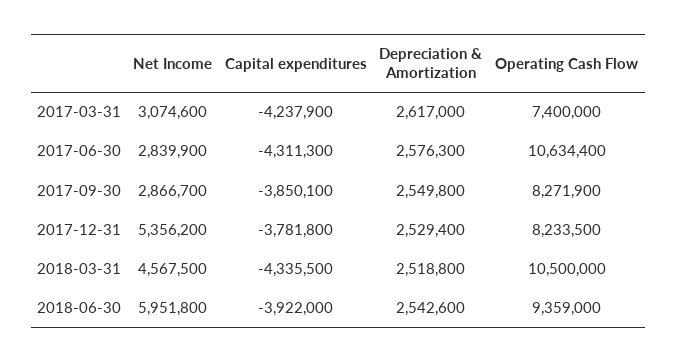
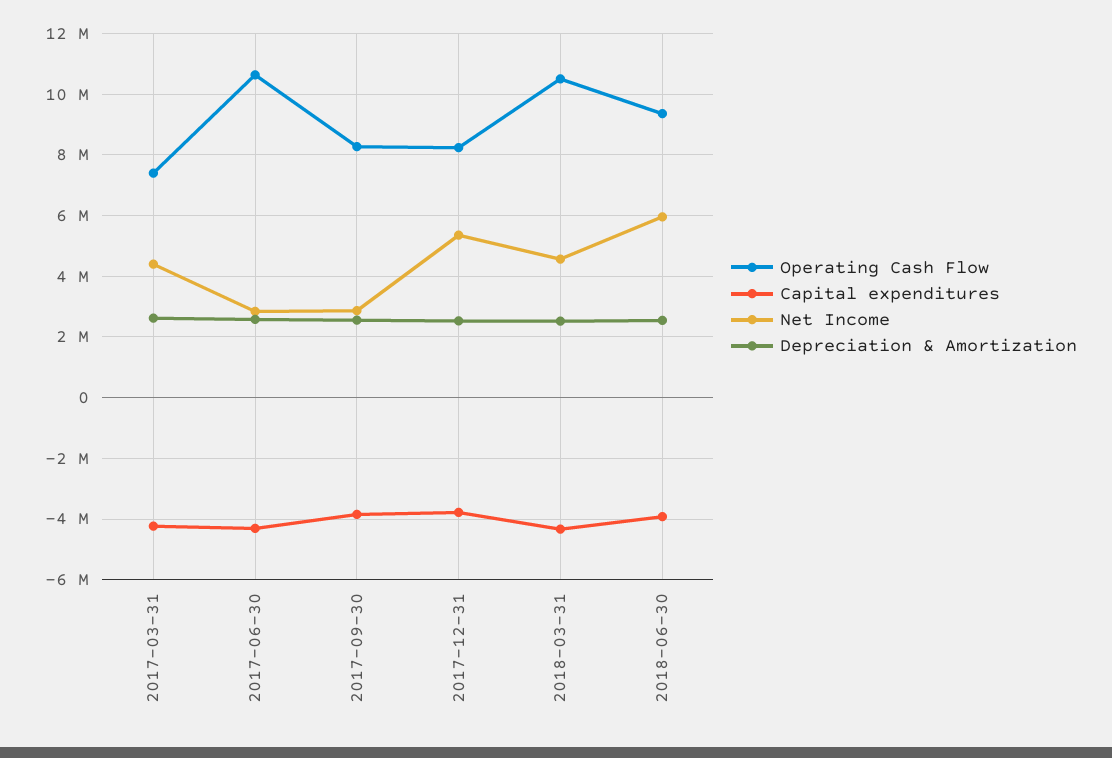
Net Income, 2017-03-31: 3074600 -> 4400000

